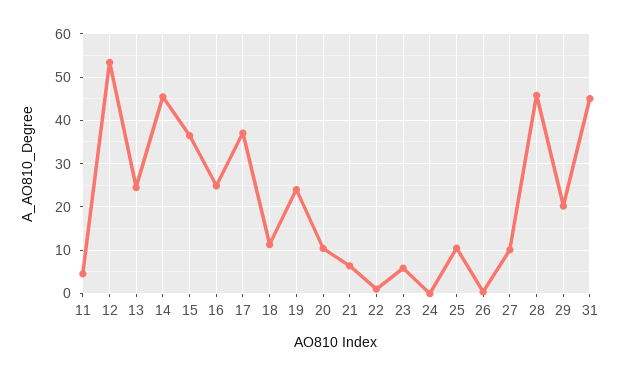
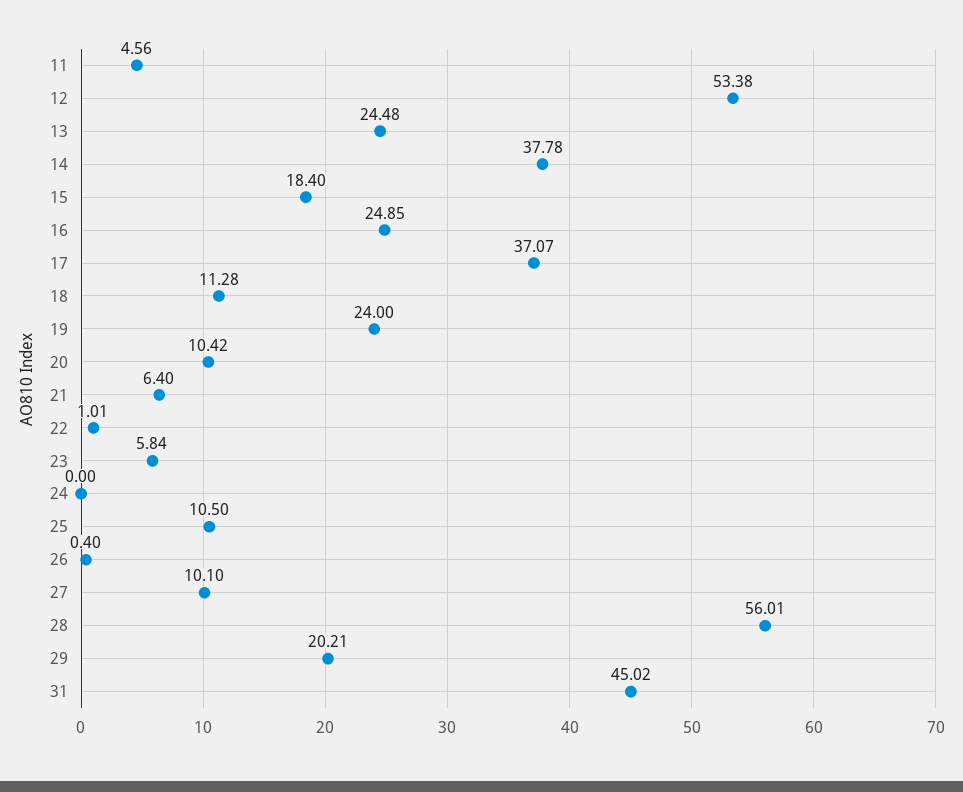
14: 46 -> 37.78
15: 36 -> 18.4
28: 46 -> 56.01

